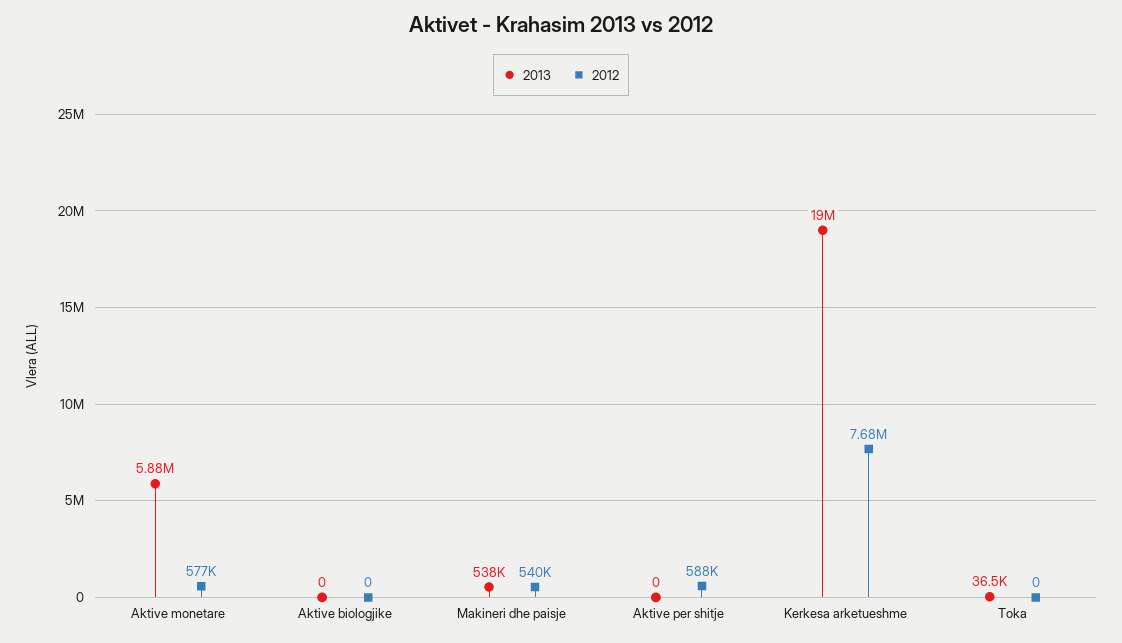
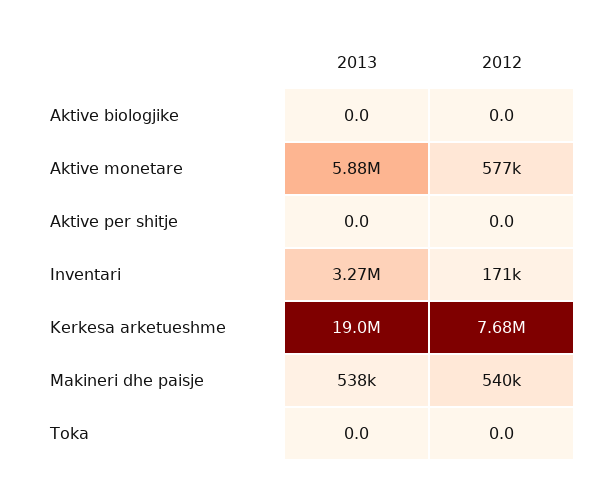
2012, Aktive per shitje: 588000 -> 0
2013, Toka: 36500 -> 0
2013, Inventari: none -> 3270000
2012, Inventari: none -> 171000

